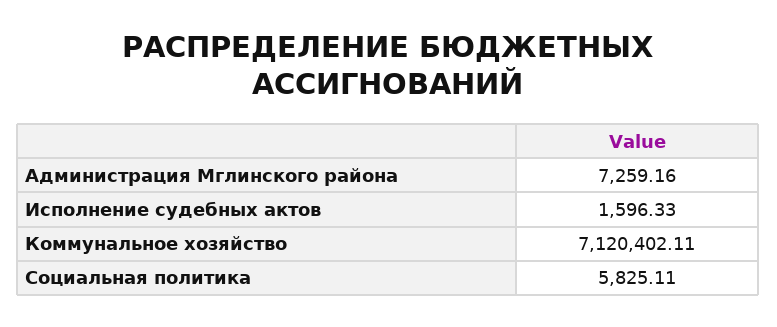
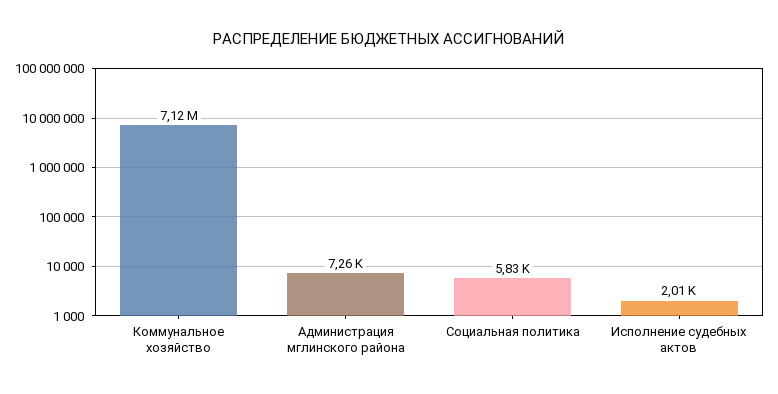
Исполнение судебных актов: 1596.33 -> 2010

